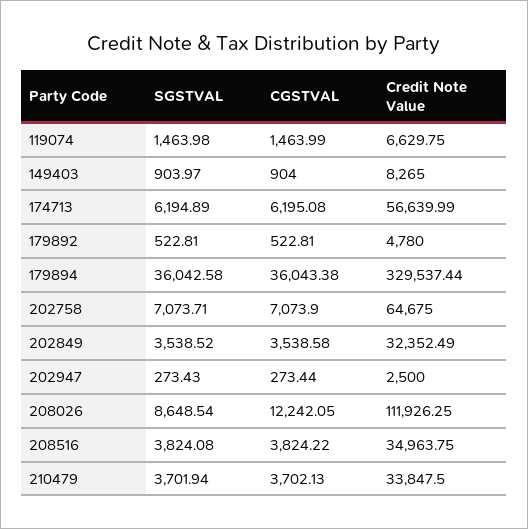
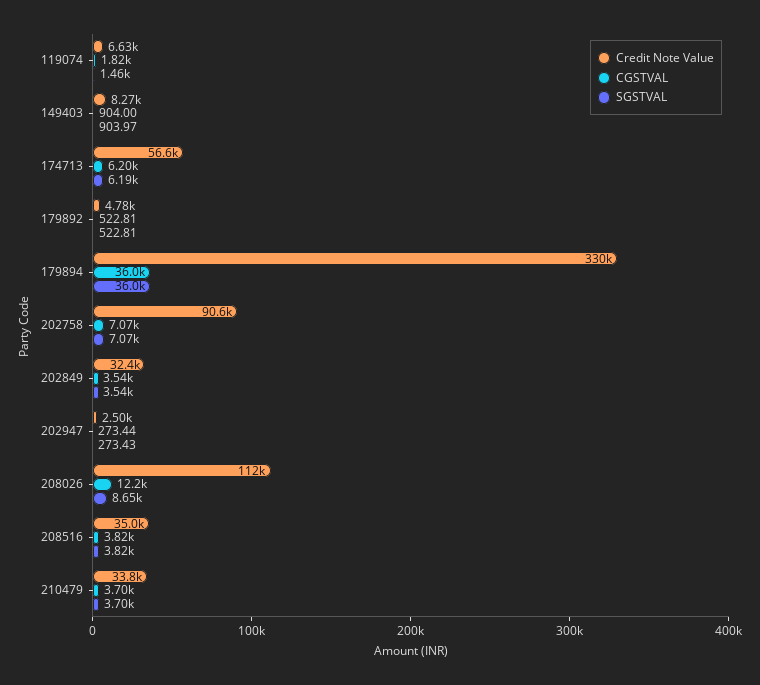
CGSTVAL, 119074: 1463.99 -> 1820
Credit Note Value, 202758: 64675 -> 90600

